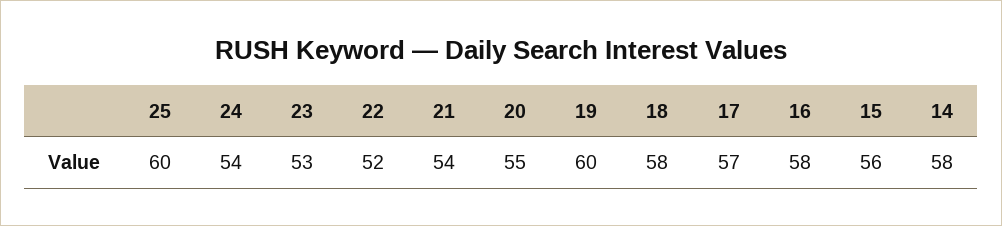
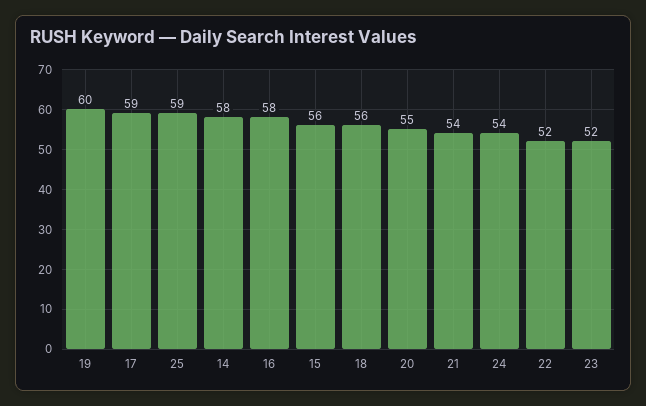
25: 60 -> 59
23: 53 -> 52
18: 58 -> 56
17: 57 -> 59

